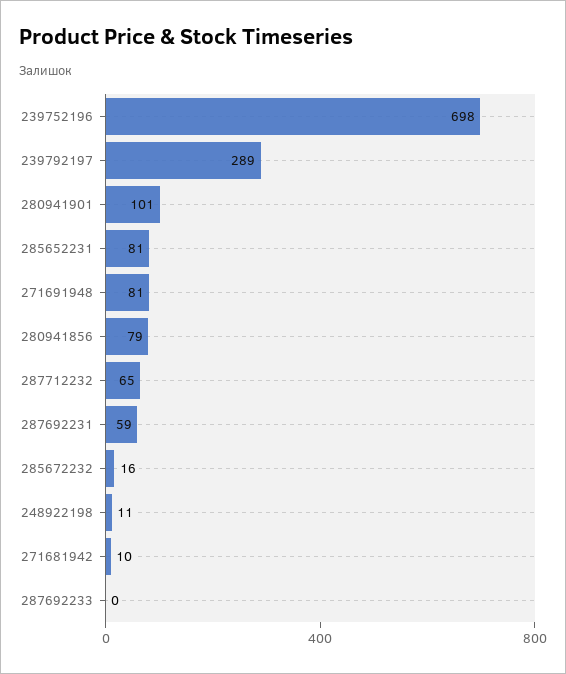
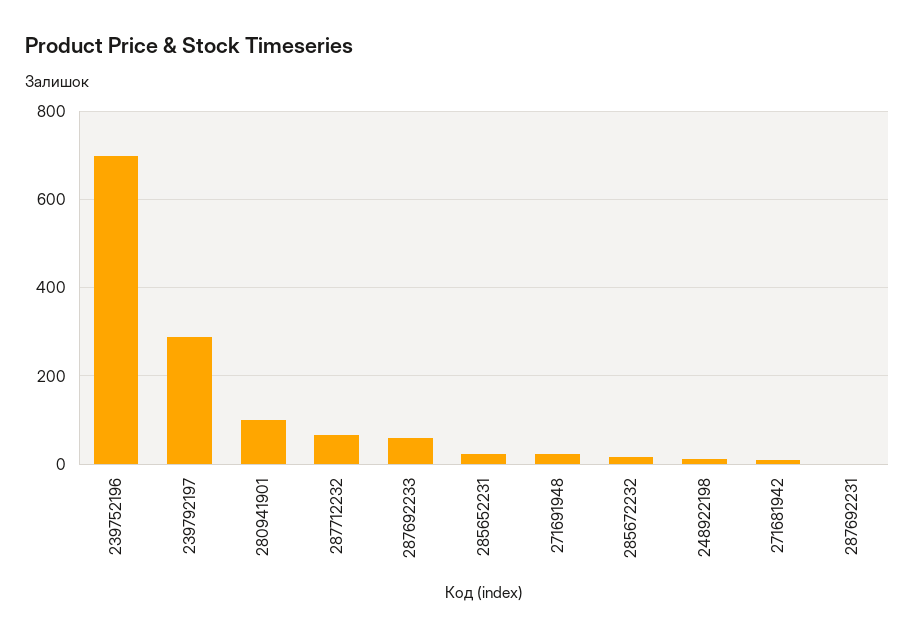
285652231: 81 -> 20
271691948: 81 -> 20
280941856: 79 -> none
287692231: 59 -> 0
287692233: 0 -> 60

